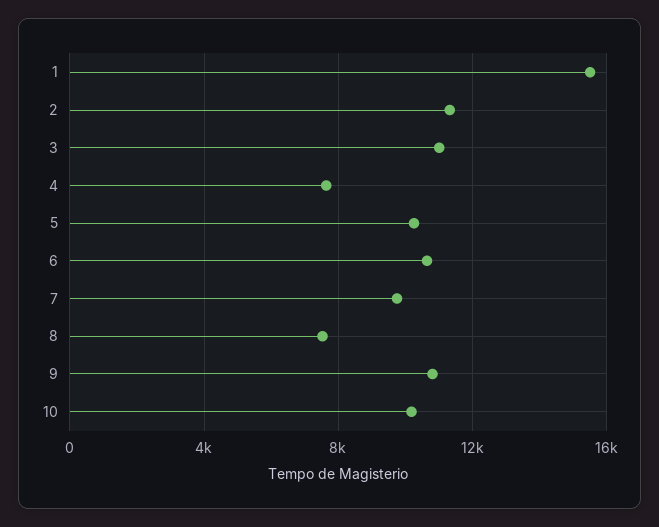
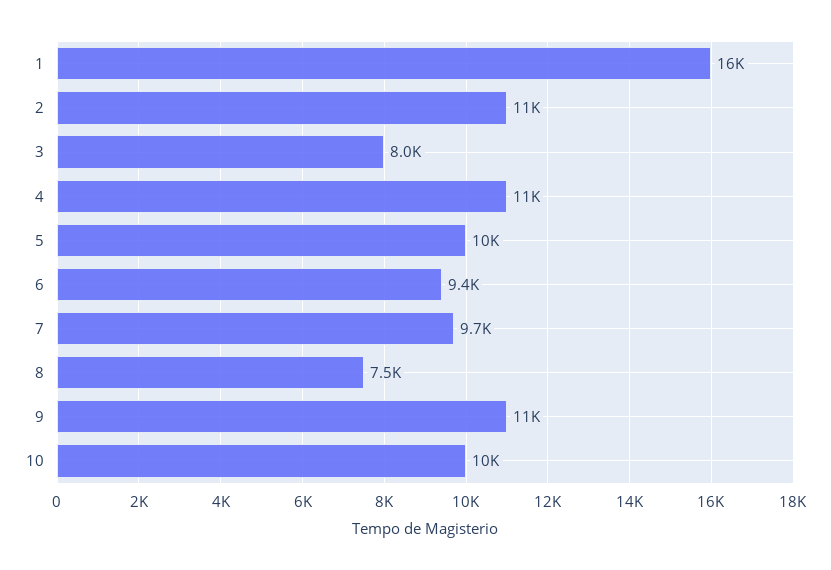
3: 11000 -> 8000
4: 7500 -> 11000
6: 10500 -> 9400

